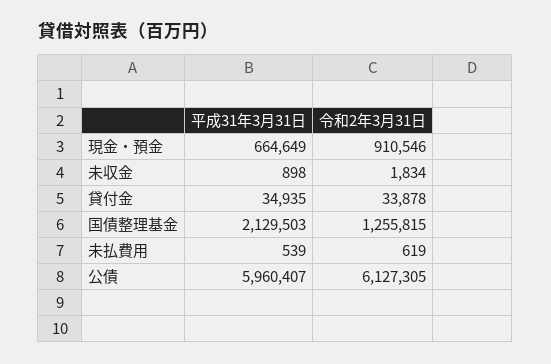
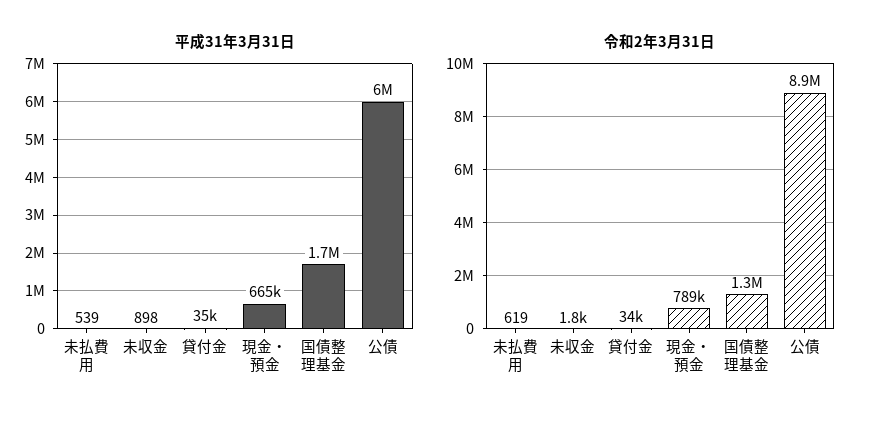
令和2年3月31日, 現金・預金: 910546 -> 789000
平成31年3月31日, 国債整理基金: 2129503 -> 1700000
令和2年3月31日, 公債: 6127305 -> 8900000

